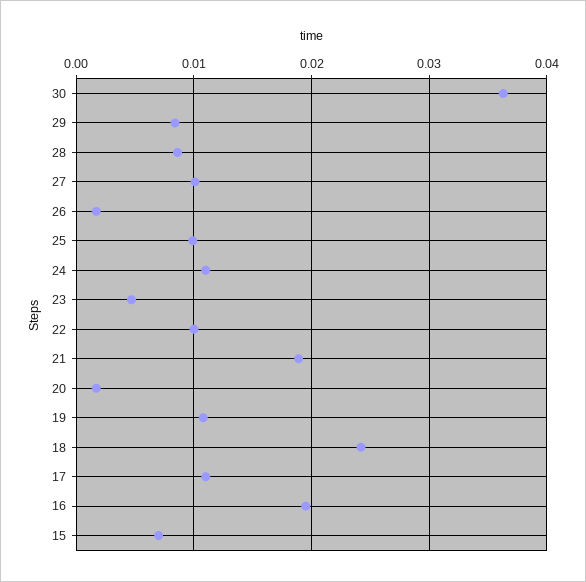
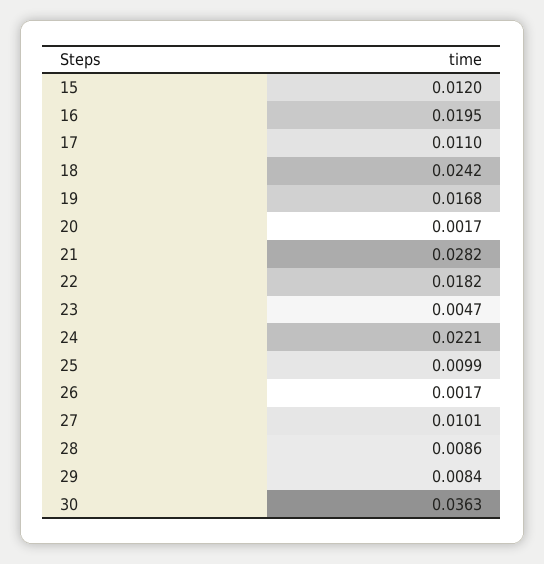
24: 0.011 -> 0.0221
22: 0.01 -> 0.0182
21: 0.019 -> 0.0282
19: 0.011 -> 0.0168
15: 0.007 -> 0.012

